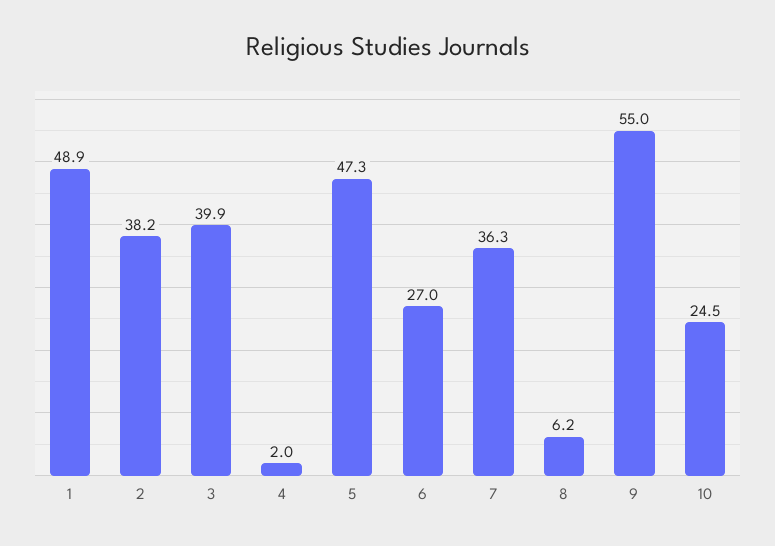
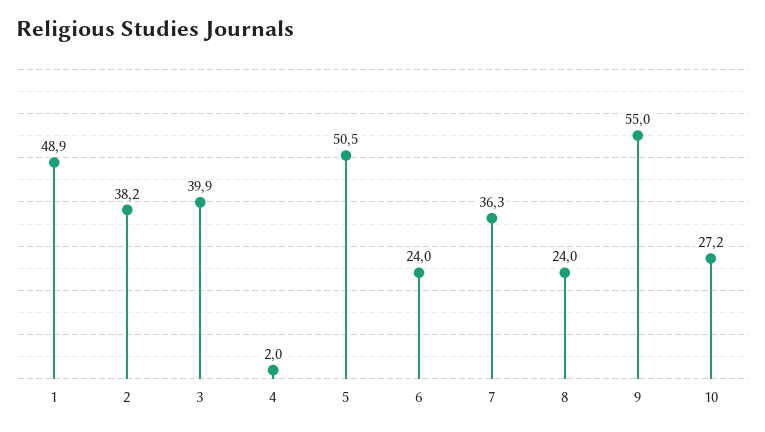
5: 47.3 -> 50.5
6: 27 -> 24
8: 6.2 -> 24
10: 24.5 -> 27.2

